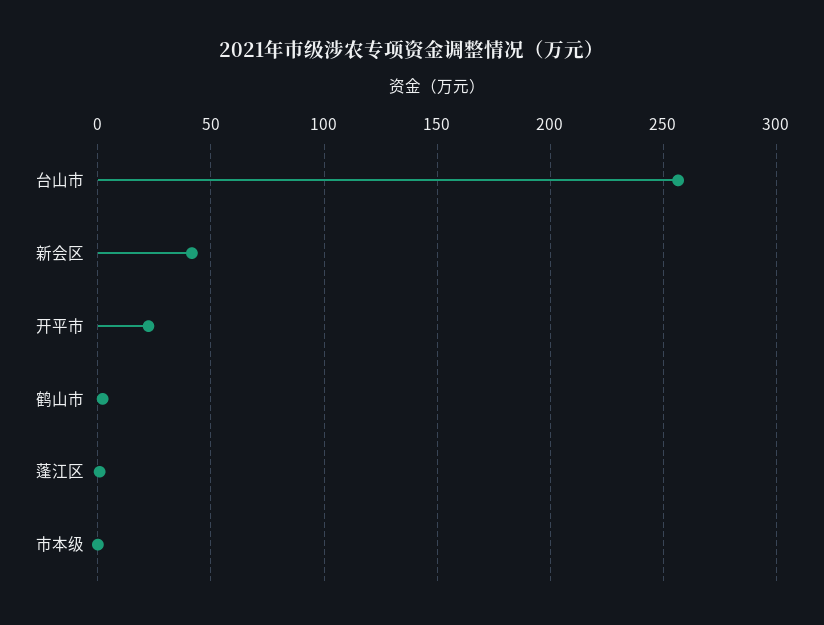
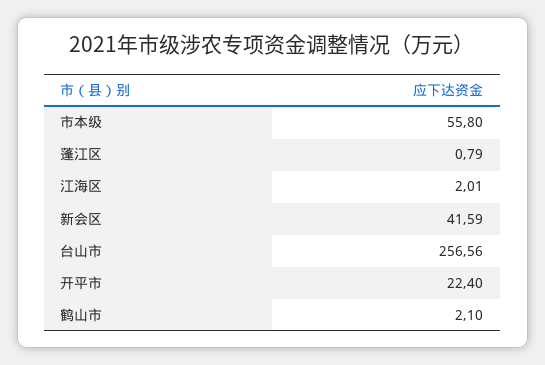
市本级: 0 -> 55.8
江海区: none -> 2.01

